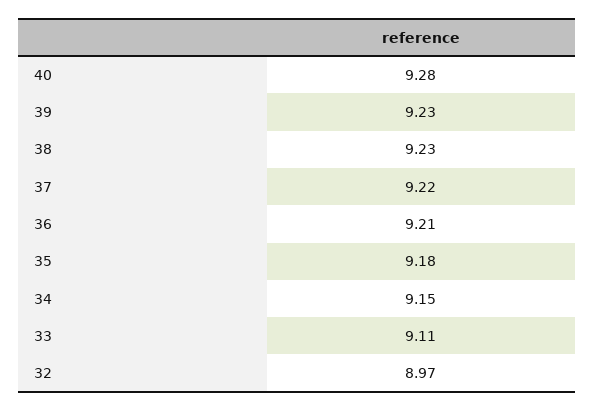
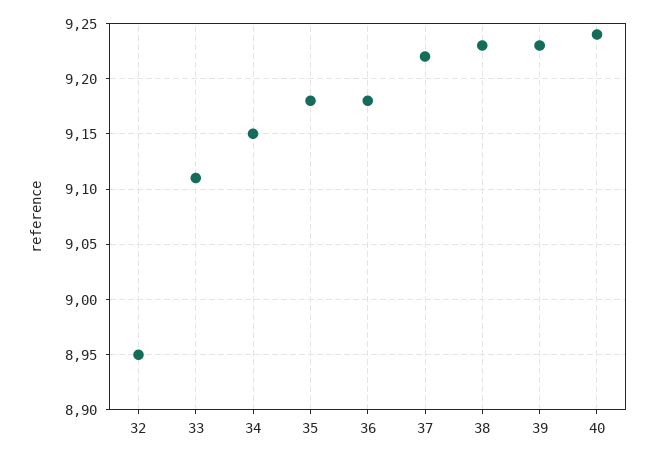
40: 9.28 -> 9.24
36: 9.21 -> 9.18
32: 8.97 -> 8.95

